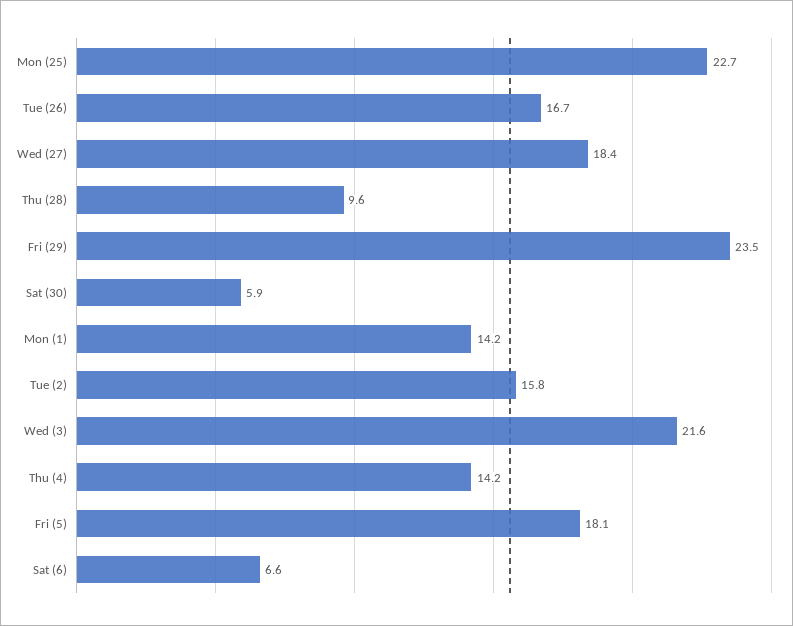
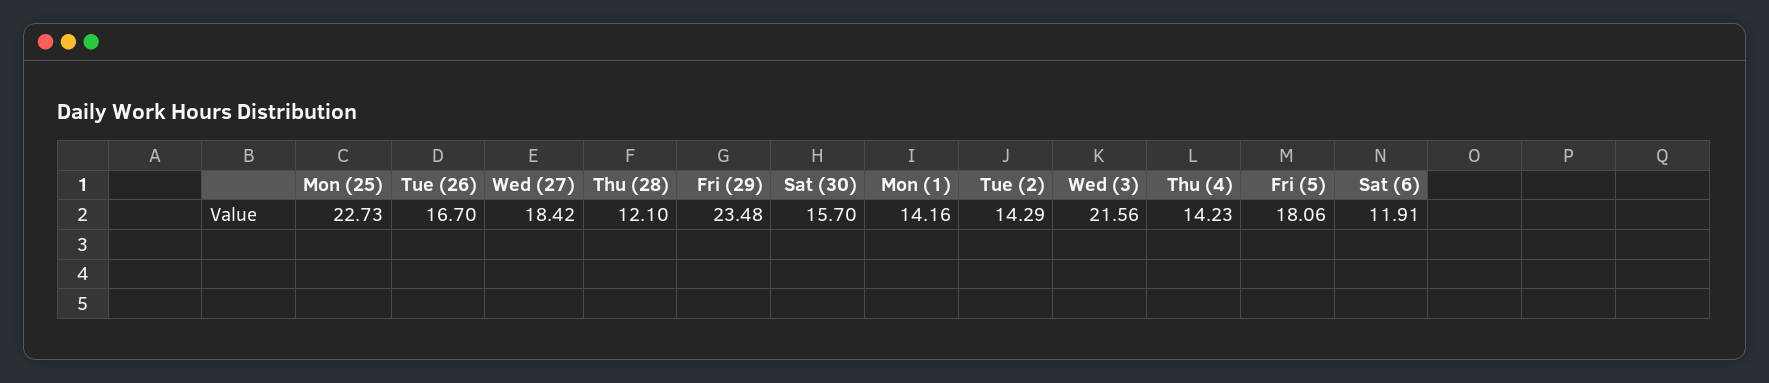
Thu (28): 9.6 -> 12.1
Sat (30): 5.9 -> 15.7
Tue (2): 15.8 -> 14.29
Sat (6): 6.6 -> 11.91

